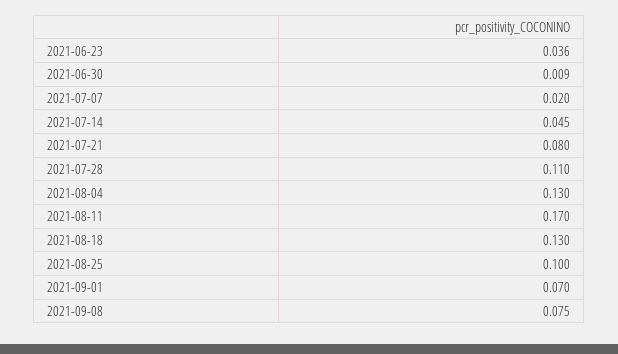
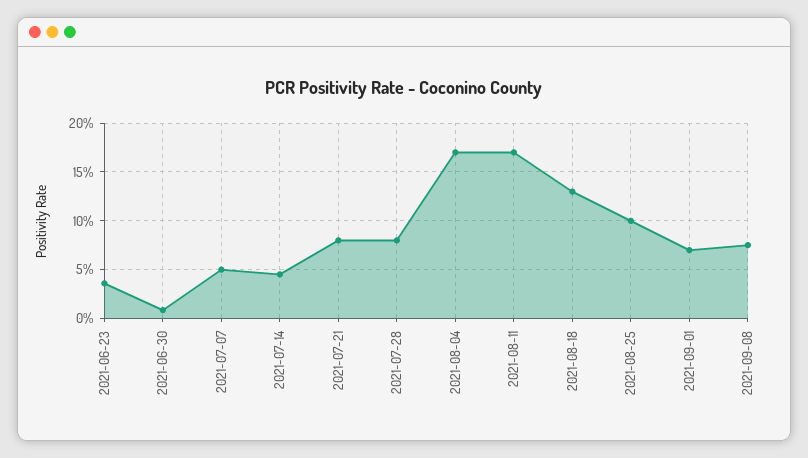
2021-07-07: 0.02 -> 0.05
2021-07-28: 0.11 -> 0.08
2021-08-04: 0.13 -> 0.17

